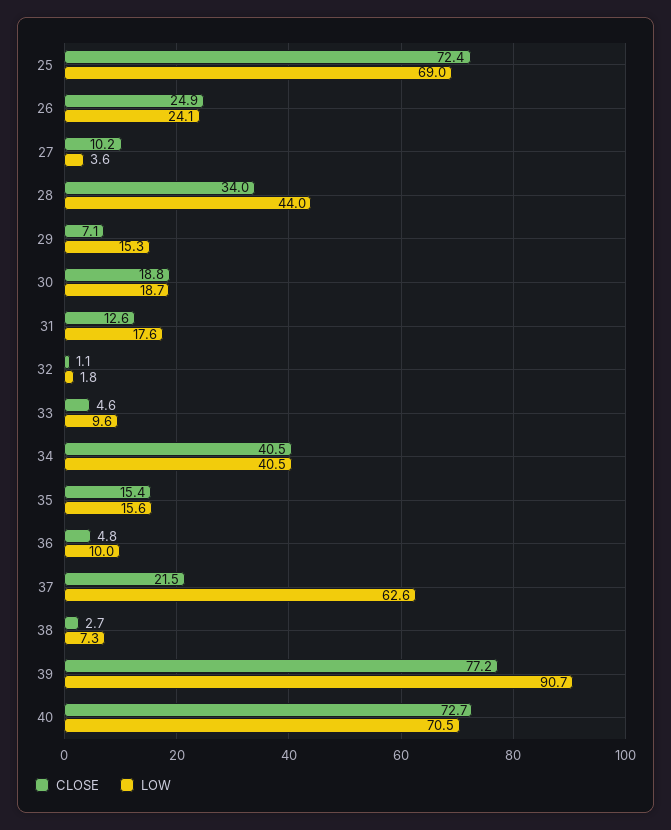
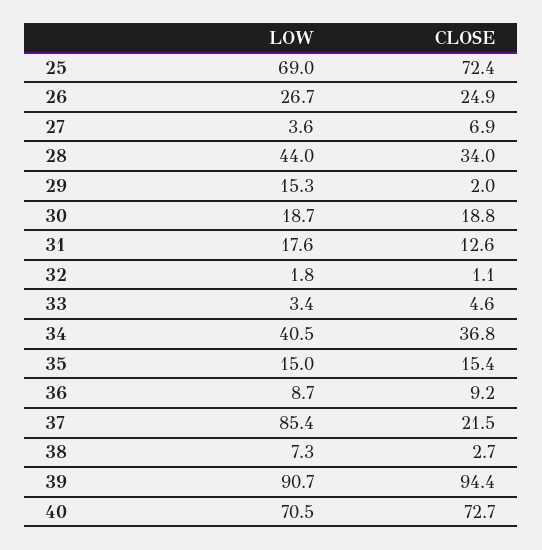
LOW, 26: 24.1 -> 26.7
CLOSE, 27: 10.2 -> 6.9
CLOSE, 29: 7.1 -> 2
LOW, 33: 9.6 -> 3.4
CLOSE, 34: 40.5 -> 36.8
LOW, 35: 15.6 -> 15
CLOSE, 36: 4.8 -> 9.2
LOW, 36: 10 -> 8.7
LOW, 37: 62.6 -> 85.4
CLOSE, 39: 77.2 -> 94.4

